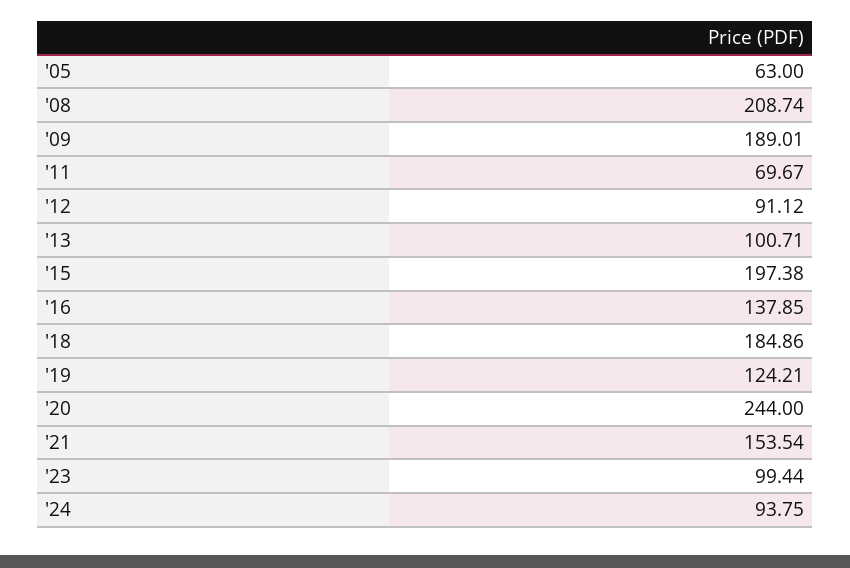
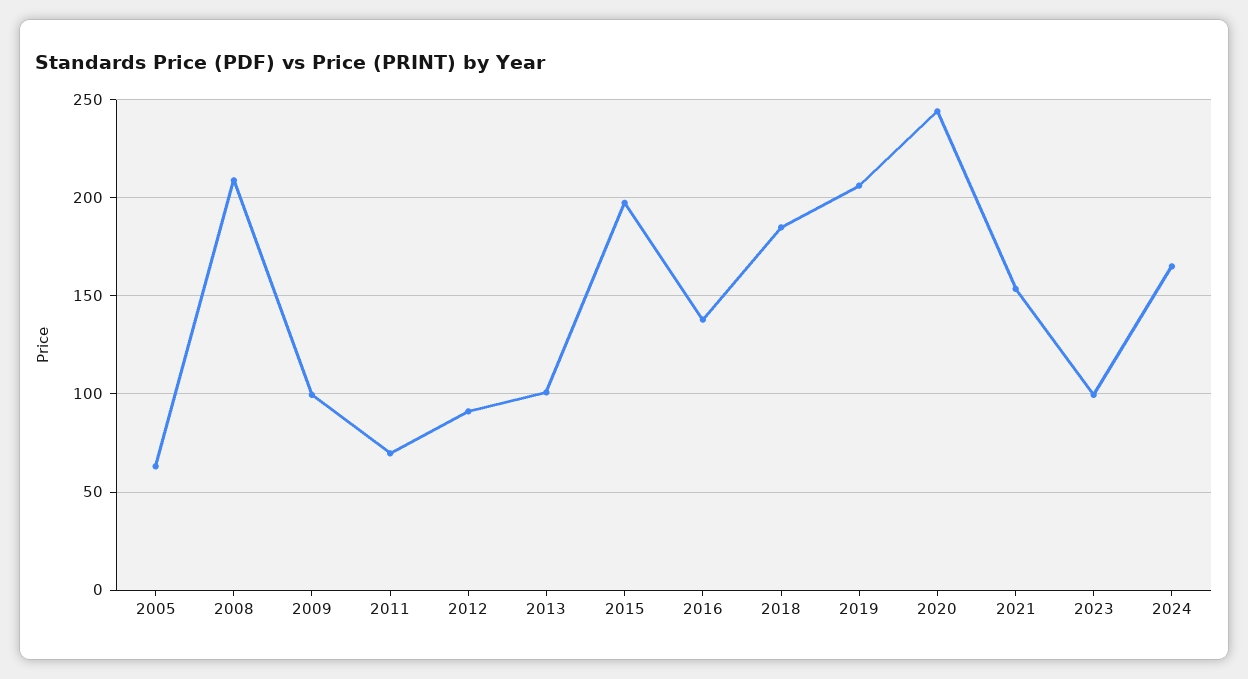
'09: 189.01 -> 100
'19: 124.21 -> 205
'24: 93.75 -> 165

